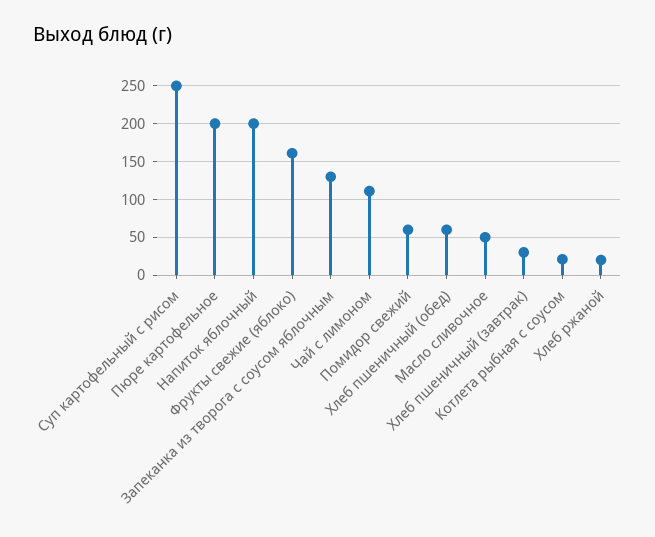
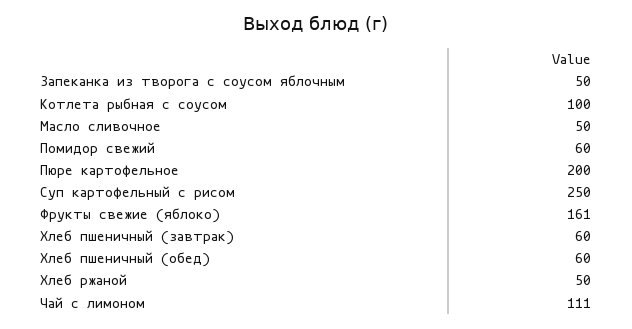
Напиток яблочный: 200 -> none
Запеканка из творога с соусом яблочным: 130 -> 50
Хлеб пшеничный (завтрак): 30 -> 60
Котлета рыбная с соусом: 20 -> 100
Хлеб ржаной: 20 -> 50

